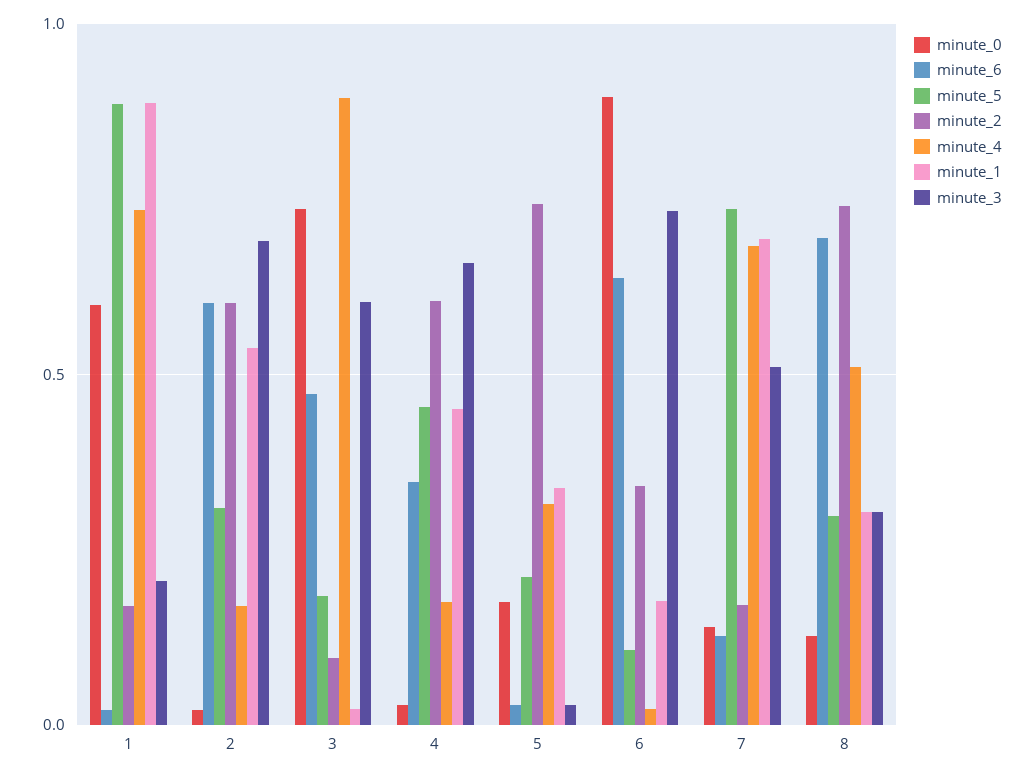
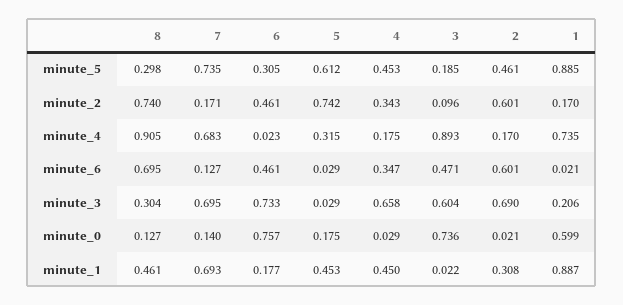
minute_5, 2: 0.3 -> 0.461
minute_1, 2: 0.55 -> 0.308
minute_2, 4: 0.6 -> 0.343
minute_5, 5: 0.2 -> 0.612
minute_1, 5: 0.35 -> 0.453
minute_0, 6: 0.9 -> 0.757
minute_6, 6: 0.65 -> 0.461
minute_5, 6: 0.1 -> 0.305
minute_2, 6: 0.35 -> 0.461
minute_3, 7: 0.5 -> 0.695
minute_4, 8: 0.5 -> 0.905
minute_1, 8: 0.3 -> 0.461

